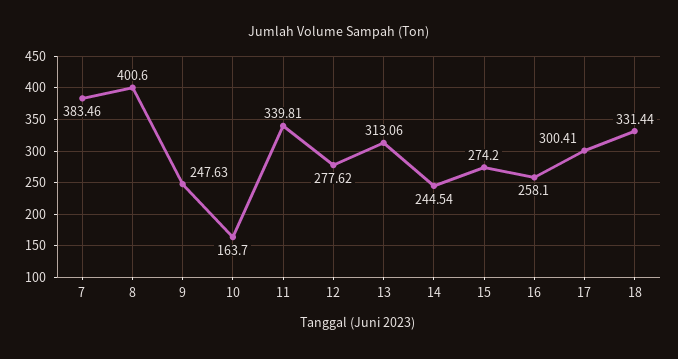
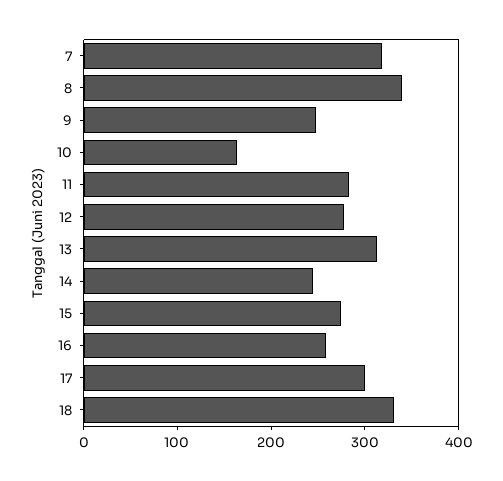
7: 383.46 -> 320
8: 400.6 -> 340
11: 339.81 -> 280

